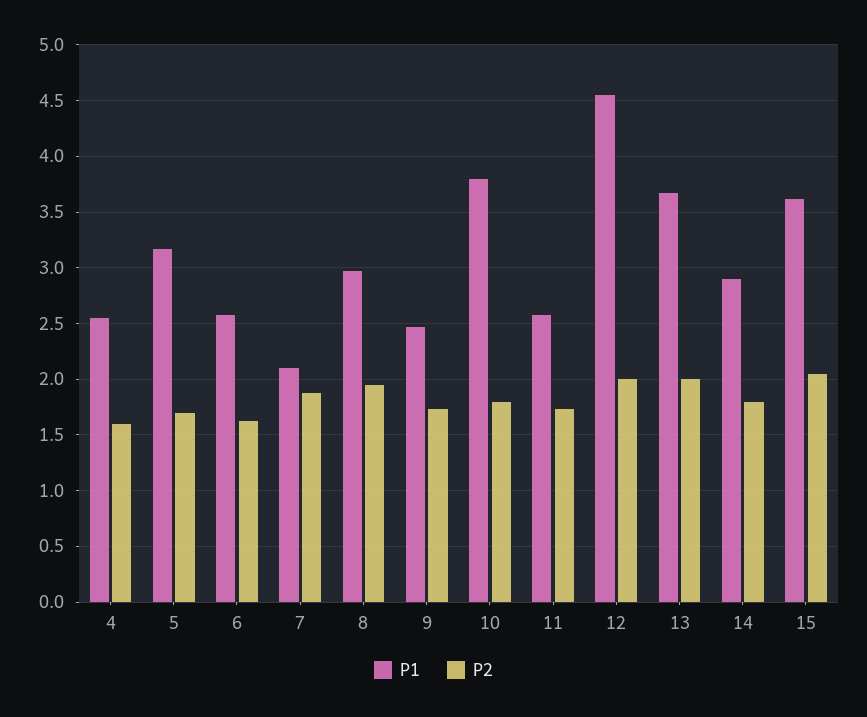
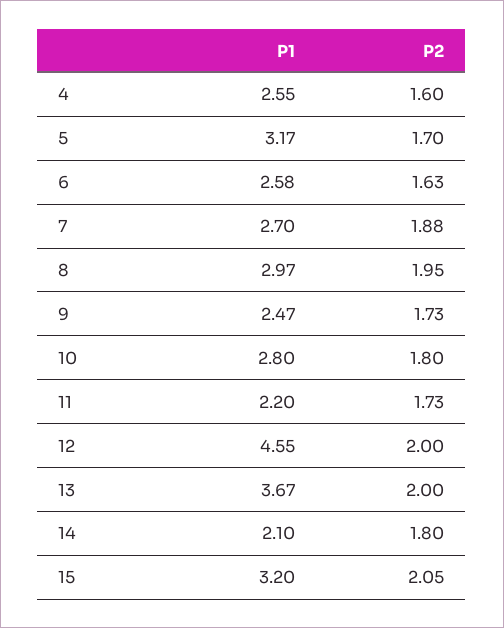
P1, 7: 2.1 -> 2.7
P1, 10: 3.8 -> 2.8
P1, 11: 2.6 -> 2.2
P1, 14: 2.9 -> 2.1
P1, 15: 3.6 -> 3.2

